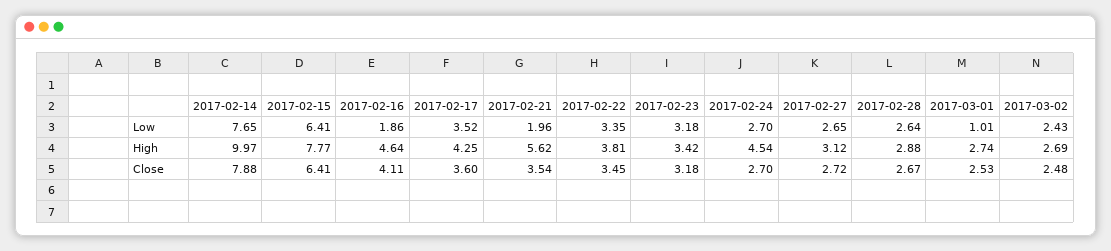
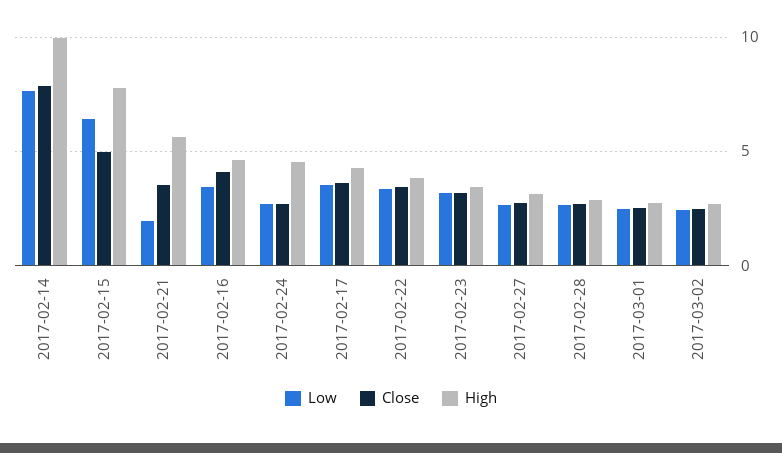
Low, 2017-02-16: 1.86 -> 3.5
Low, 2017-03-01: 1.01 -> 2.5
Close, 2017-02-15: 6.41 -> 5

